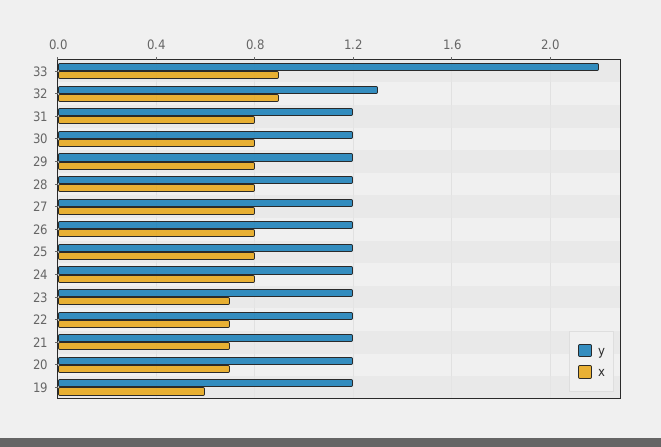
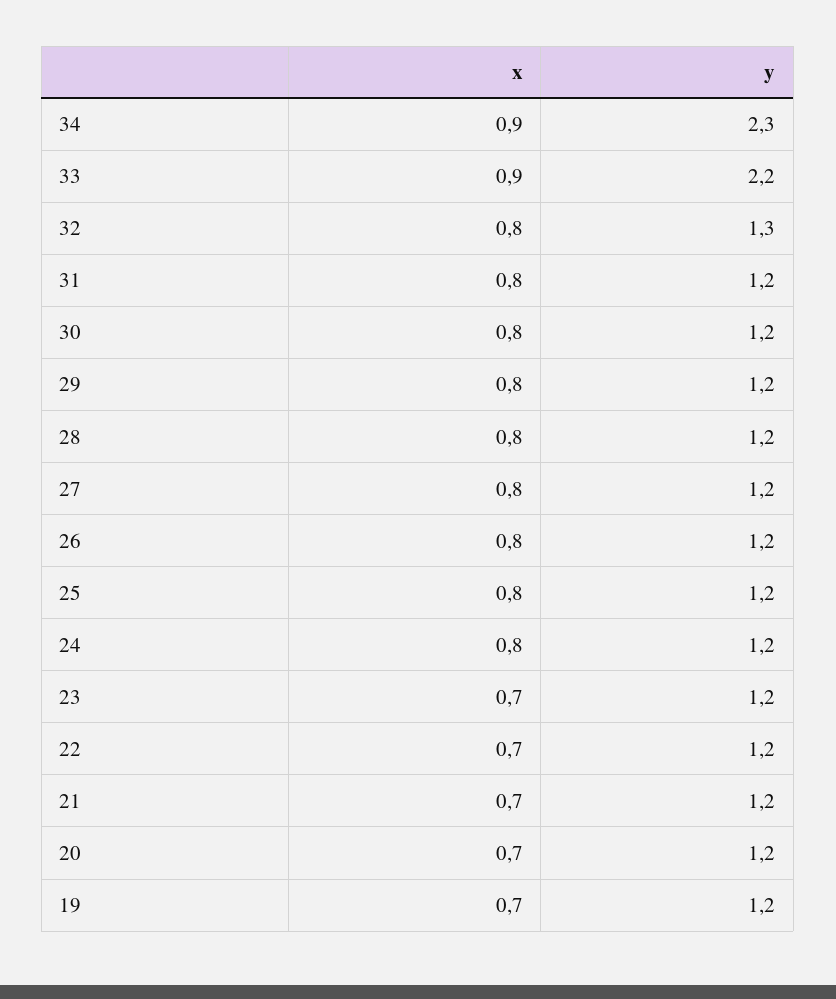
x, 32: 0.9 -> 0.8
x, 19: 0.6 -> 0.7
x, 34: none -> 0.9
y, 34: none -> 2.3

